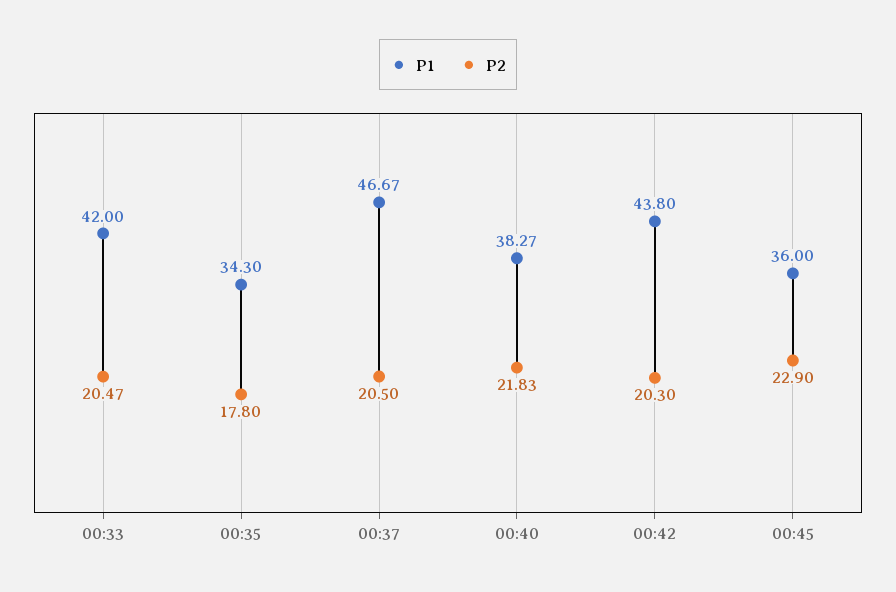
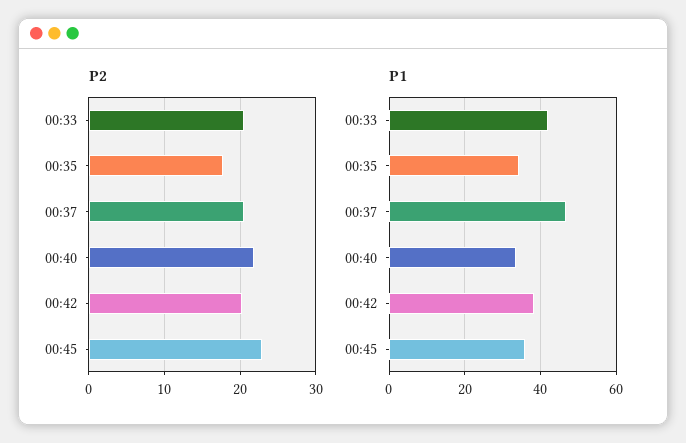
P1, 00:40: 38.27 -> 34
P1, 00:42: 43.8 -> 38

